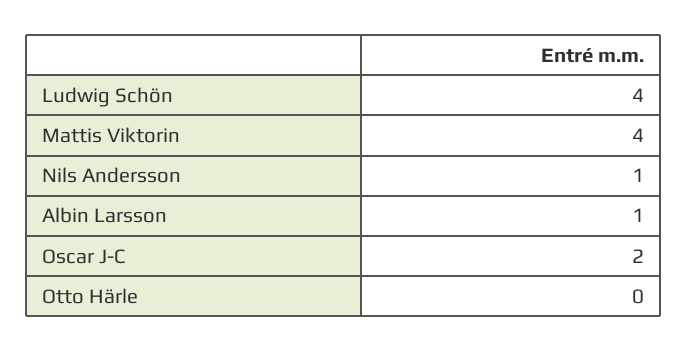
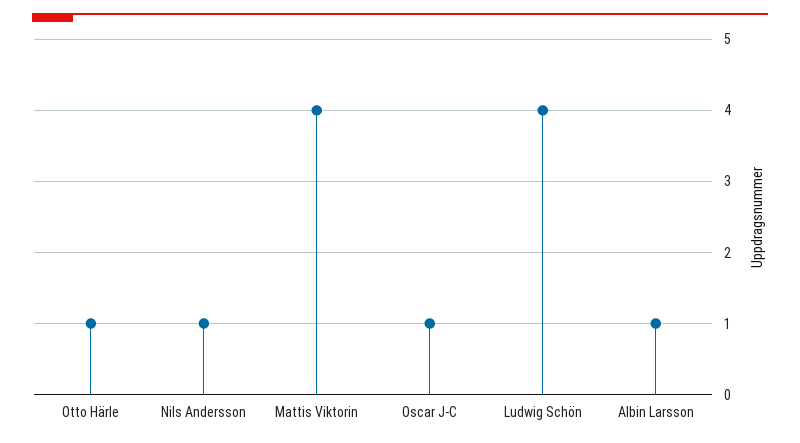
Oscar J-C: 2 -> 1
Otto Härle: 0 -> 1

